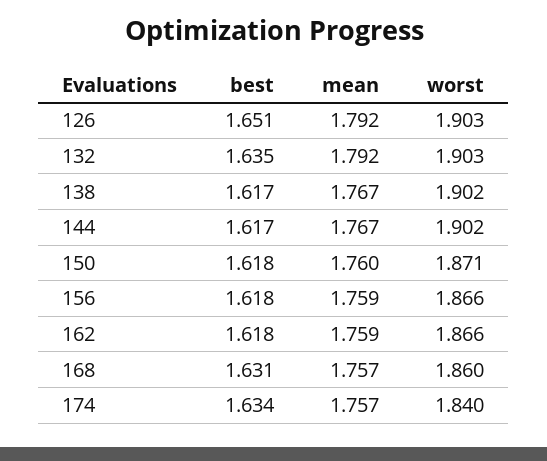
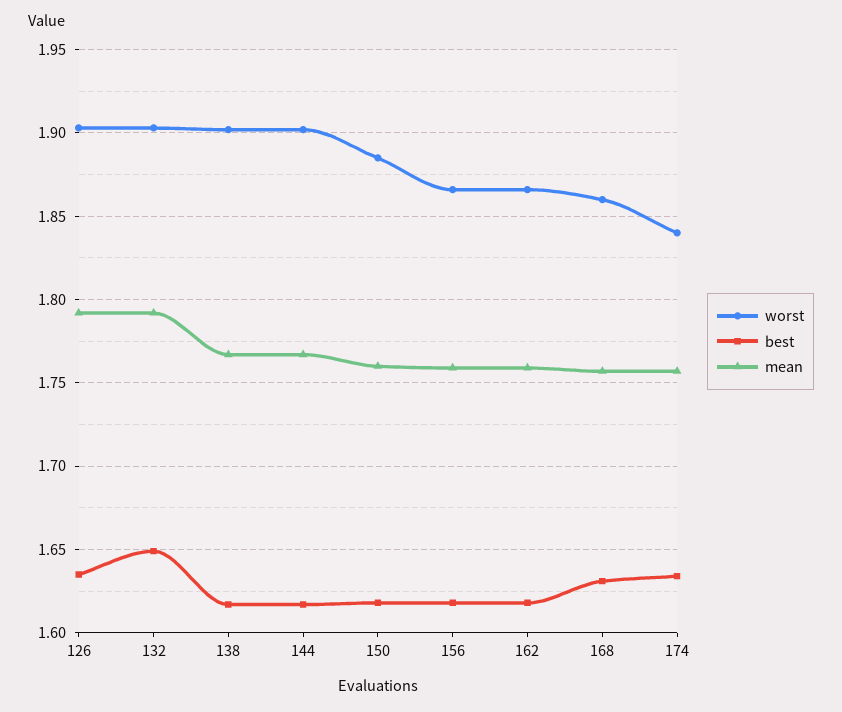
best, 126: 1.651 -> 1.635
best, 132: 1.635 -> 1.65
worst, 150: 1.871 -> 1.885

